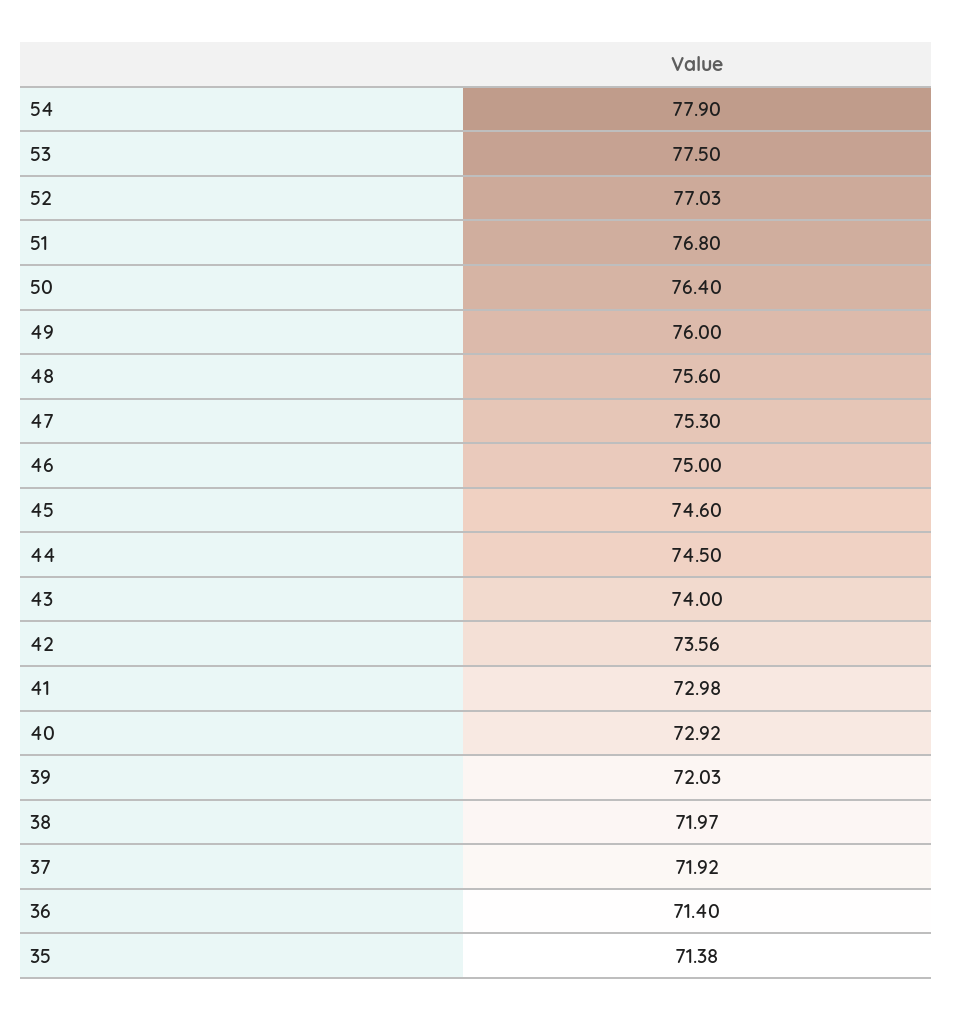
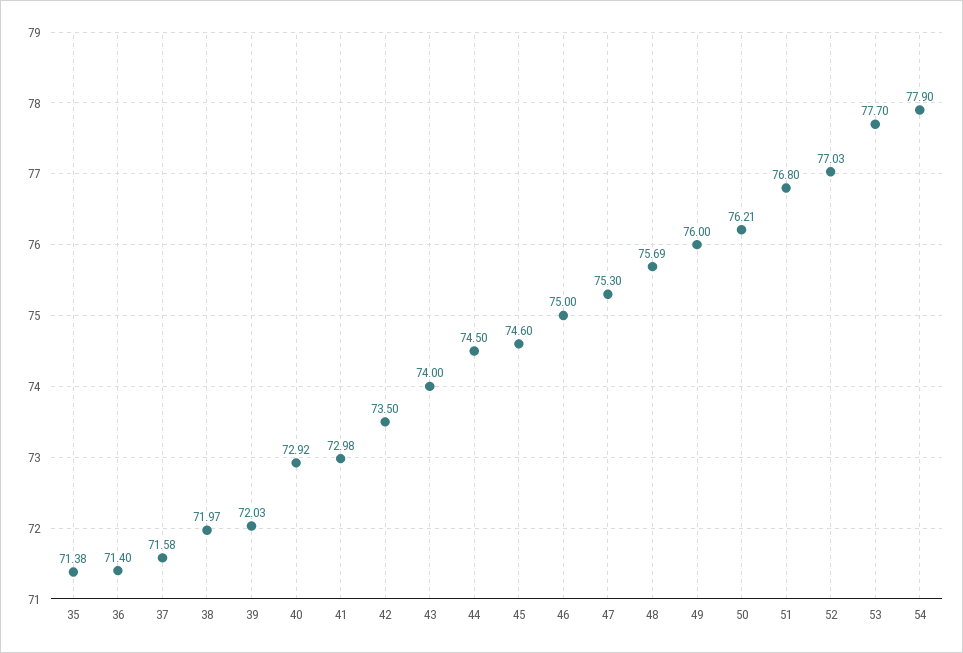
53: 77.5 -> 77.7
50: 76.4 -> 76.21
48: 75.6 -> 75.69
42: 73.56 -> 73.5
37: 71.92 -> 71.58

